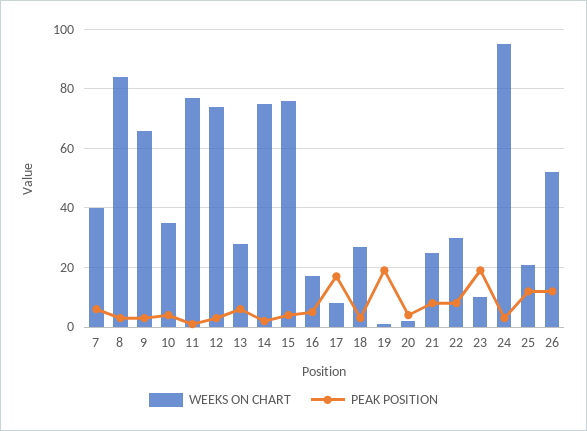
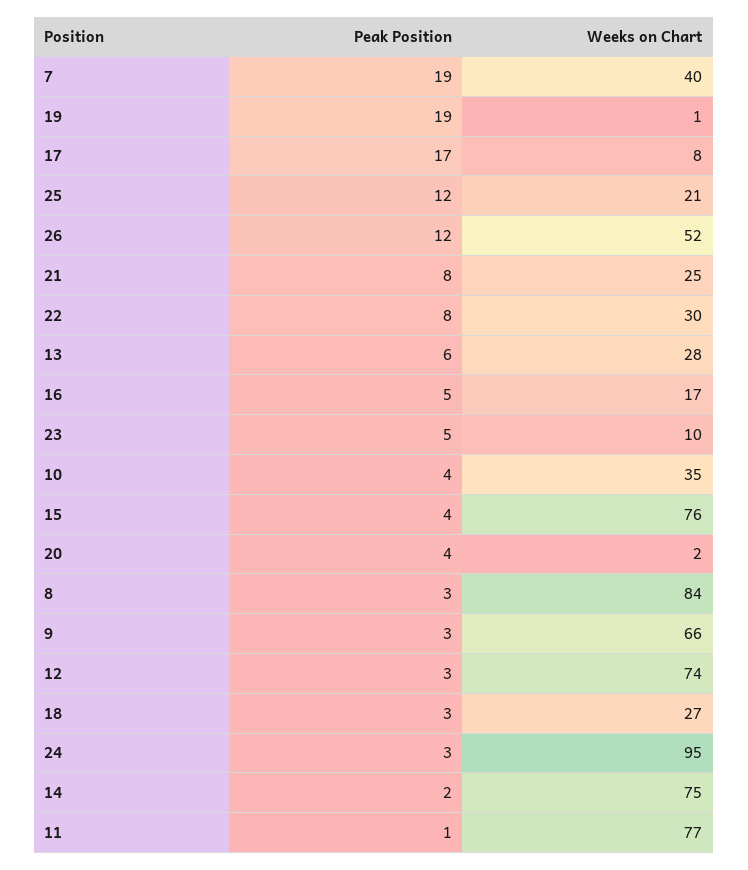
PEAK POSITION, 7: 5 -> 19
PEAK POSITION, 23: 20 -> 5

